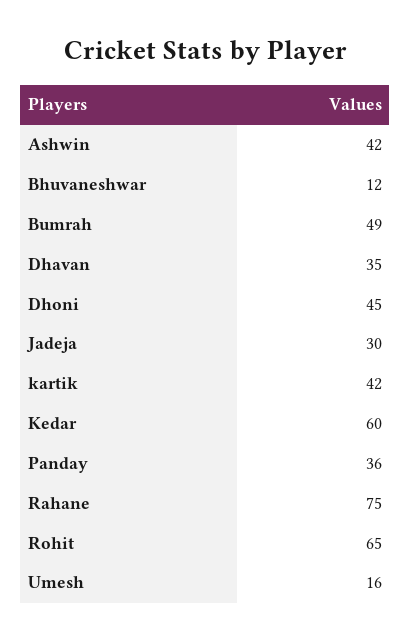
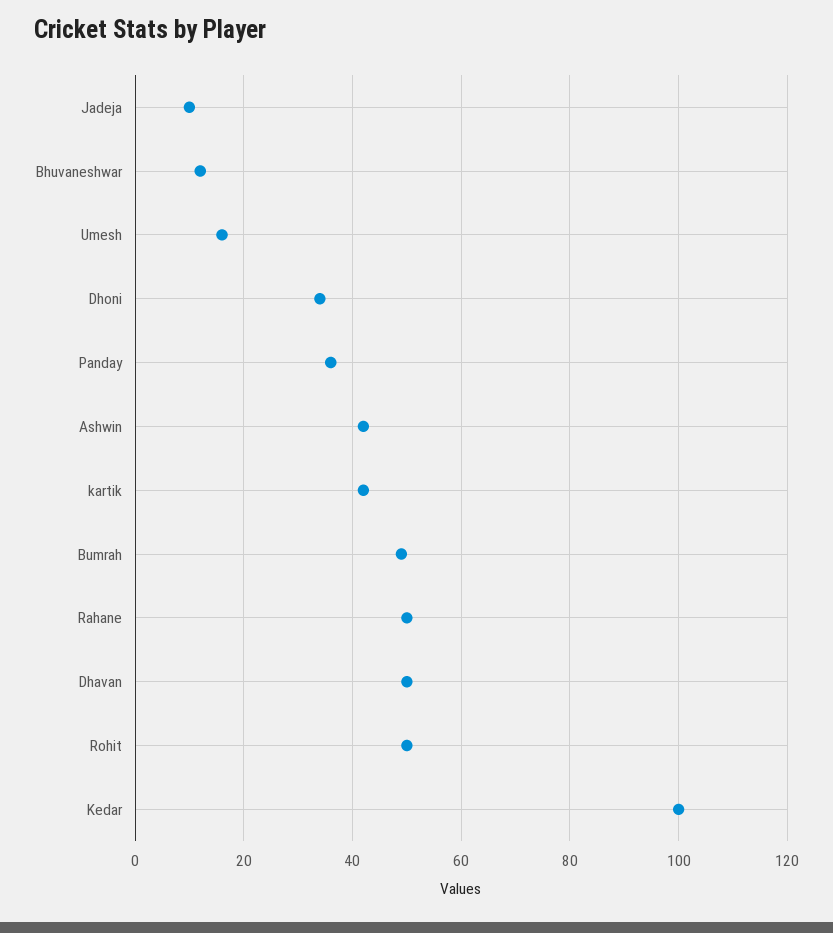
Dhavan: 35 -> 50
Dhoni: 45 -> 35
Jadeja: 30 -> 10
Kedar: 60 -> 100
Rahane: 75 -> 50
Rohit: 65 -> 50

